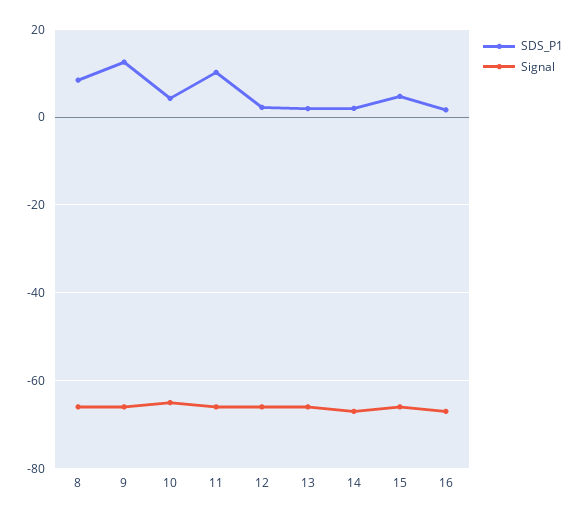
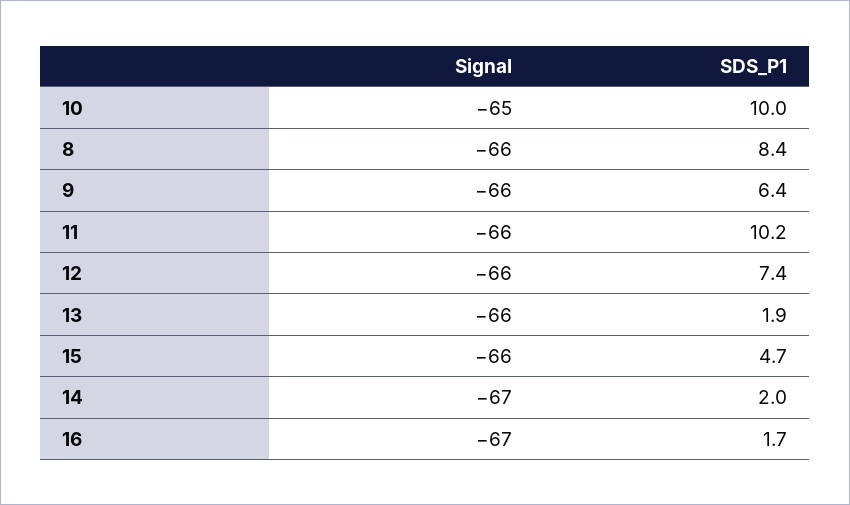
SDS_P1, 9: 12 -> 6.4
SDS_P1, 10: 4 -> 10
SDS_P1, 12: 2 -> 7.4

